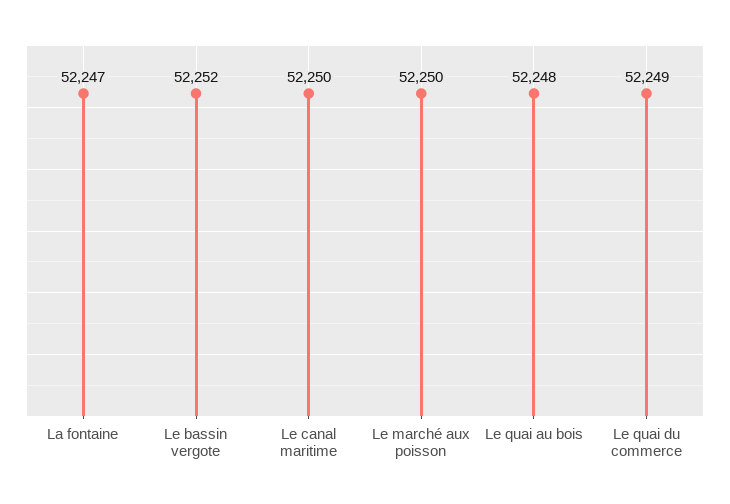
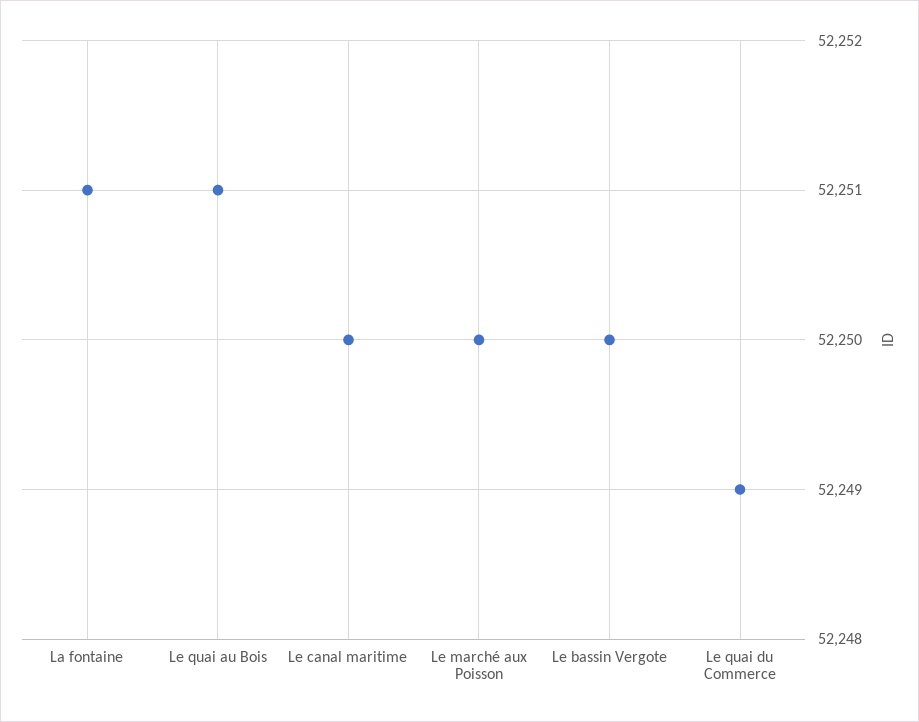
La fontaine: 52247 -> 52251
Le bassin vergote: 52252 -> 52250
Le quai au bois: 52248 -> 52251

